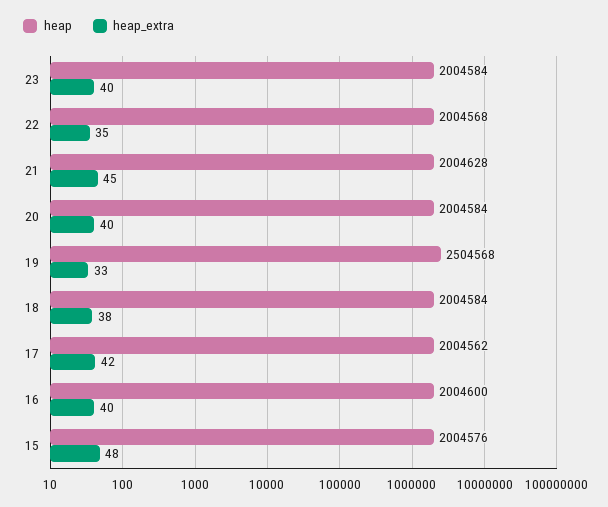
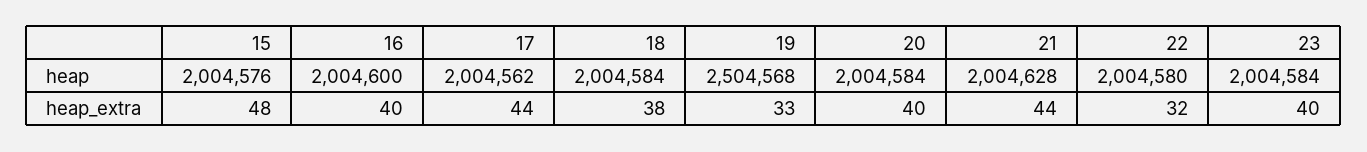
heap, 22: 2004568 -> 2004580
heap_extra, 22: 35 -> 32
heap_extra, 21: 45 -> 44
heap_extra, 17: 42 -> 44

